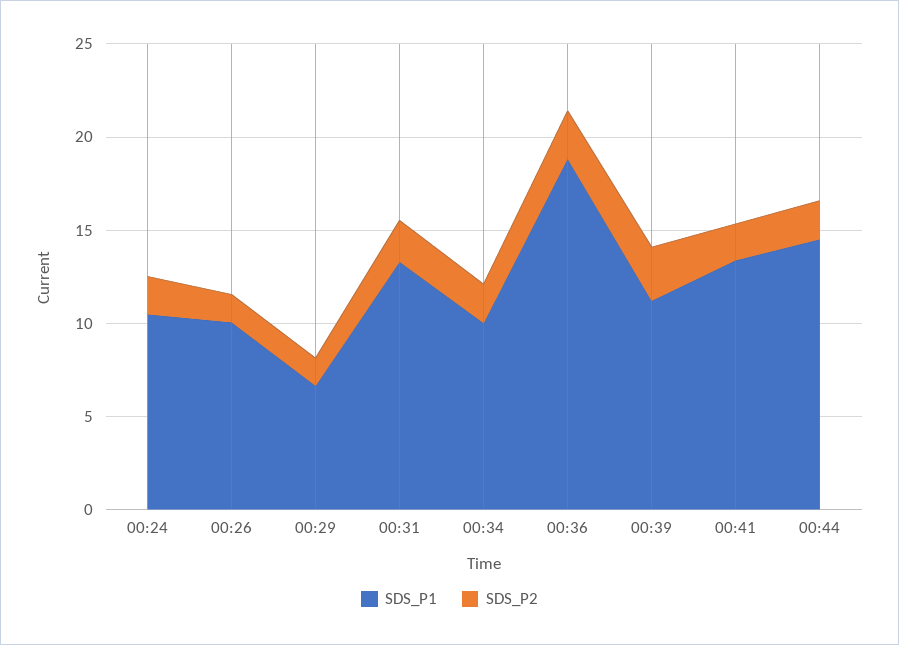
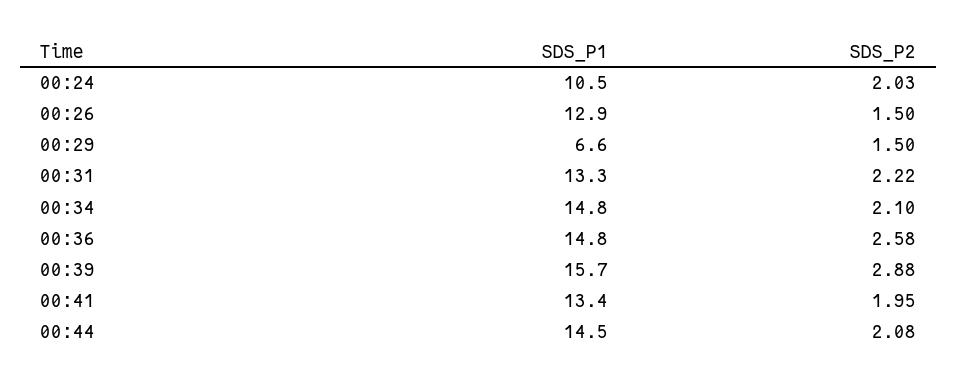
SDS_P1, 00:26: 10 -> 12.9
SDS_P1, 00:34: 10 -> 14.8
SDS_P1, 00:36: 19 -> 14.8
SDS_P1, 00:39: 11 -> 15.7

